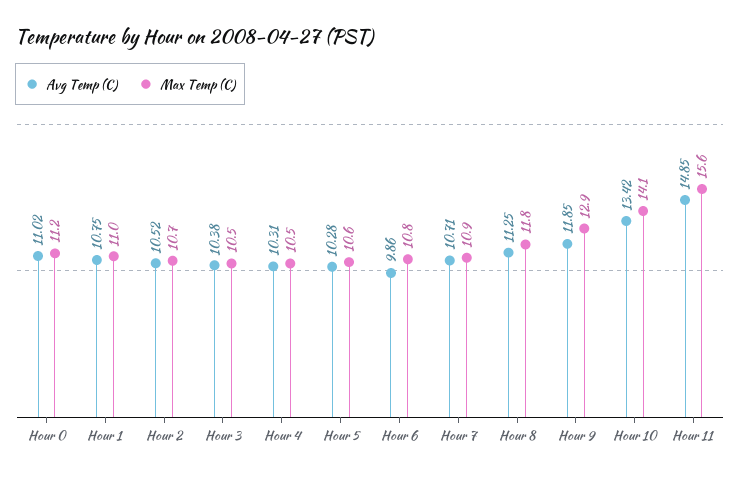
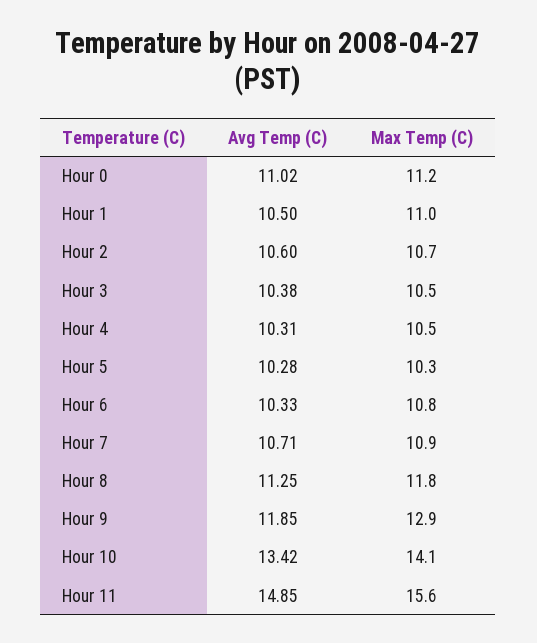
Avg Temp (C), Hour 1: 10.75 -> 10.5
Avg Temp (C), Hour 2: 10.52 -> 10.6
Max Temp (C), Hour 5: 10.6 -> 10.3
Avg Temp (C), Hour 6: 9.86 -> 10.33

